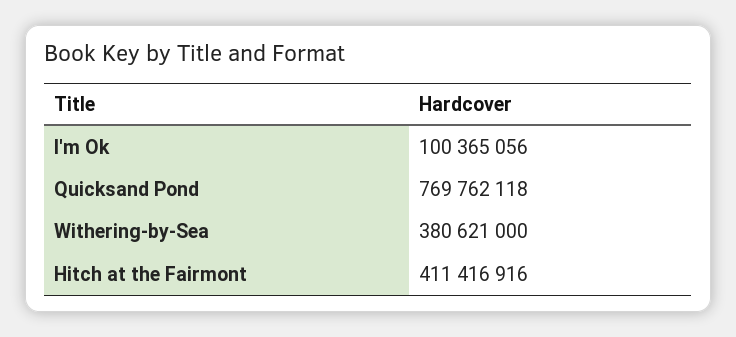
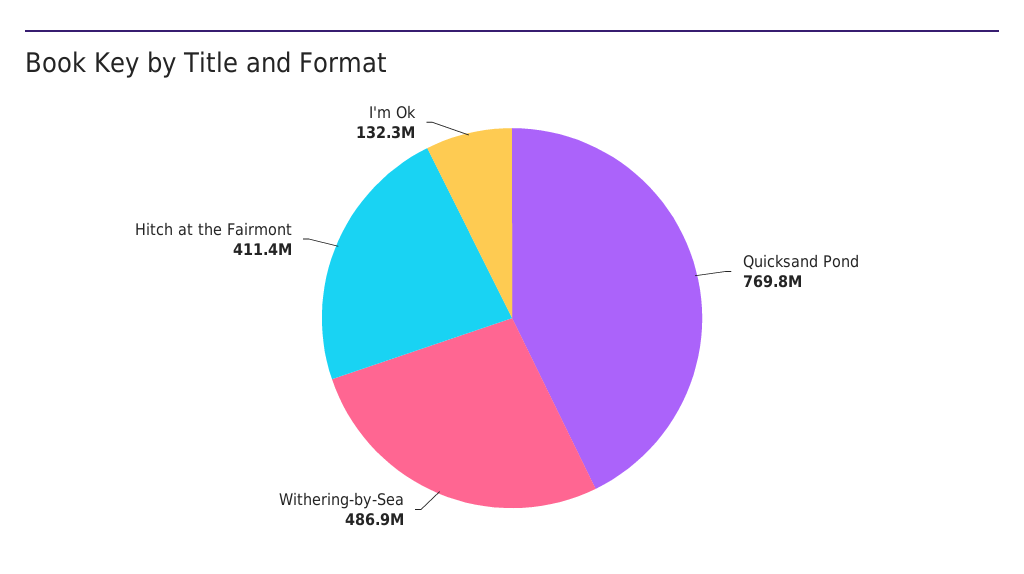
I'm Ok: 100365056 -> 132300000
Withering-by-Sea: 380621000 -> 486900000

